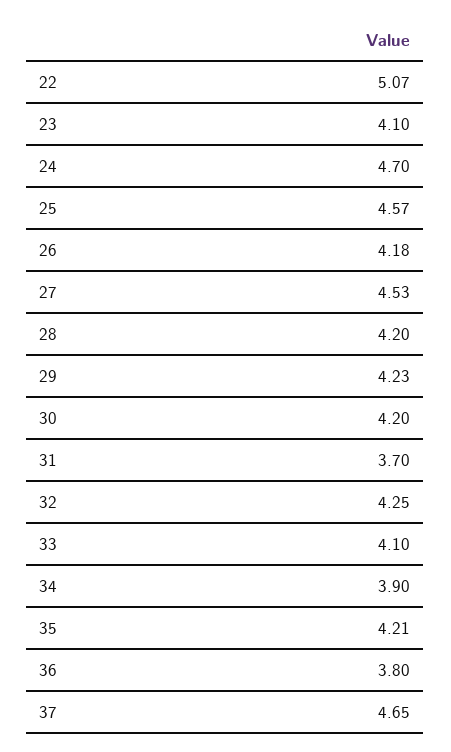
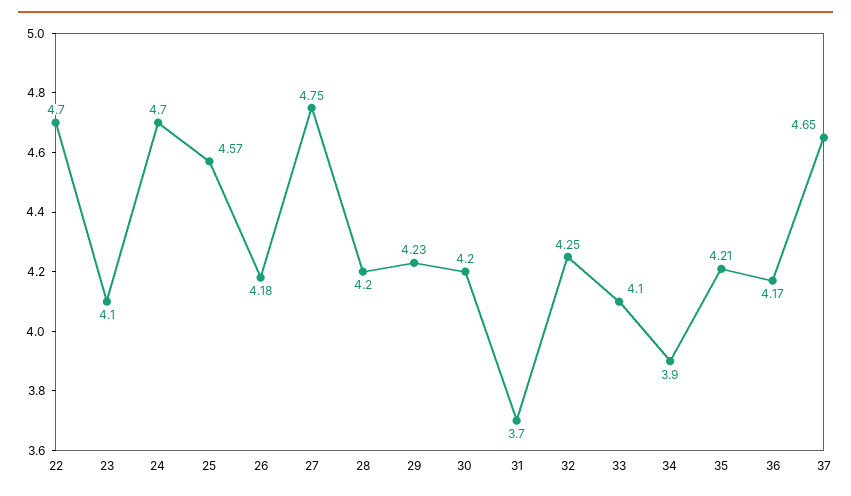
22: 5.07 -> 4.7
27: 4.53 -> 4.75
36: 3.8 -> 4.17

